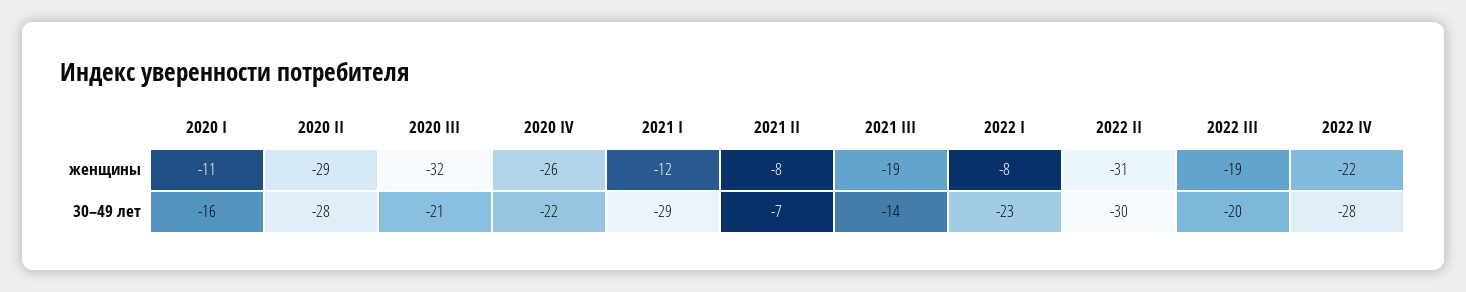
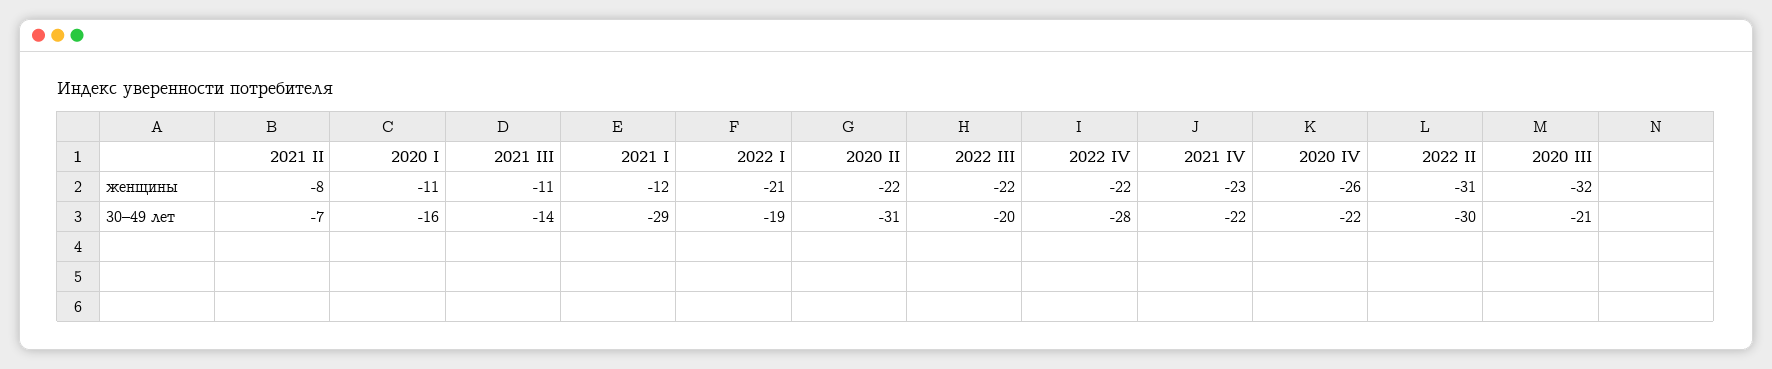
2020 II, женщины: -29 -> -22
2021 III, женщины: -19 -> -11
2022 I, женщины: -8 -> -21
2022 III, женщины: -19 -> -22
2020 II, 30–49 лет: -28 -> -31
2022 I, 30–49 лет: -23 -> -19
2021 IV, женщины: none -> -23
2021 IV, 30–49 лет: none -> -22

